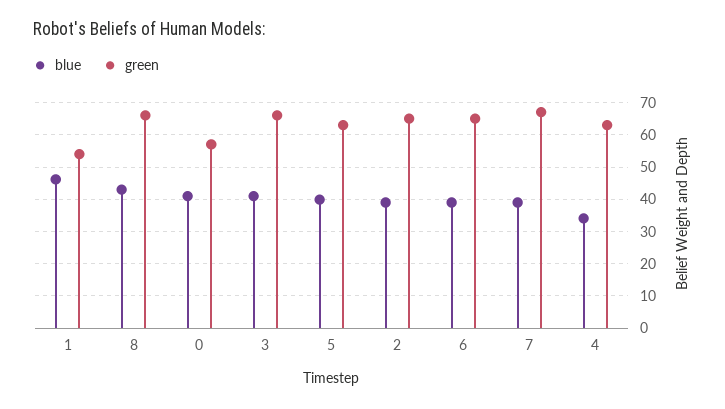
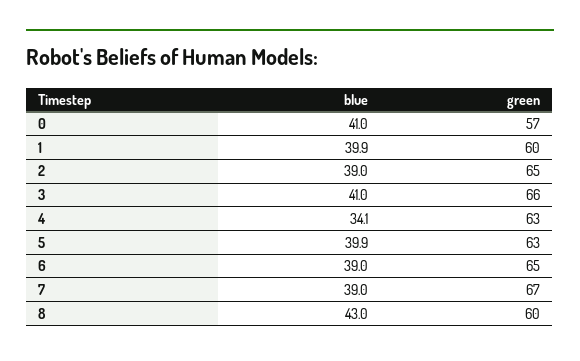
blue, 1: 46 -> 39.9
green, 1: 54 -> 60
green, 8: 66 -> 60

